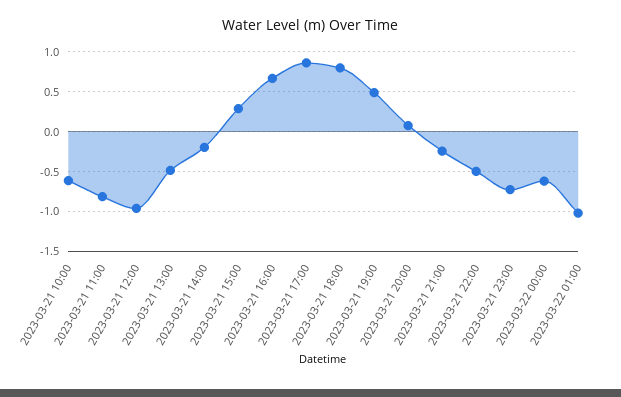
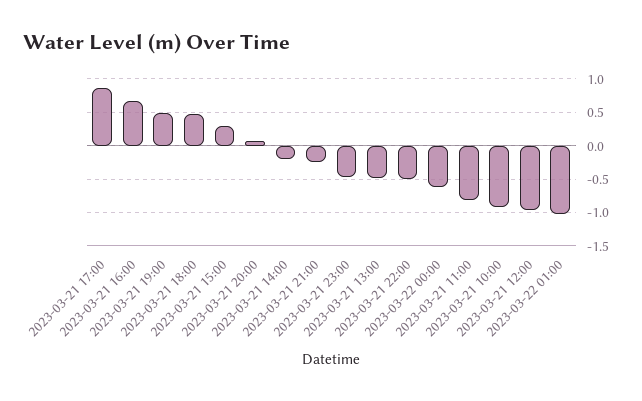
2023-03-21 10:00: -0.6 -> -0.9
2023-03-21 18:00: 0.8 -> 0.5
2023-03-21 23:00: -0.7 -> -0.5

